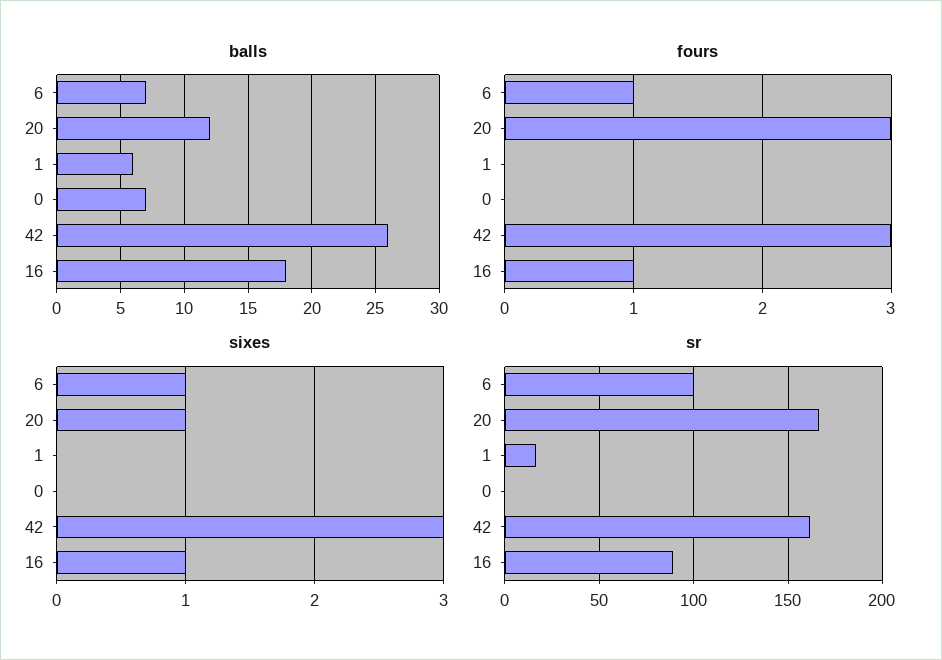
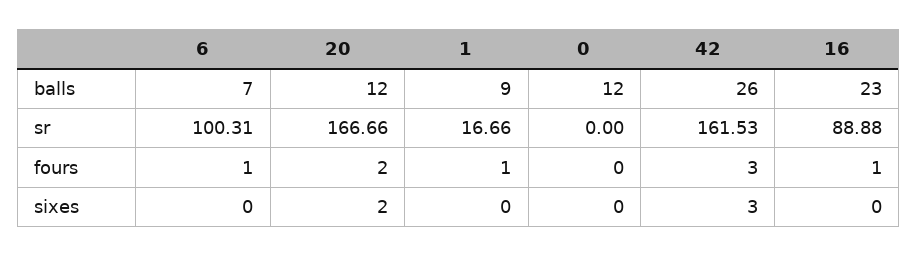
balls, 1: 6 -> 9
balls, 0: 7 -> 12
balls, 16: 18 -> 23
fours, 20: 3 -> 2
fours, 1: 0 -> 1
sixes, 6: 1 -> 0
sixes, 20: 1 -> 2
sixes, 16: 1 -> 0

